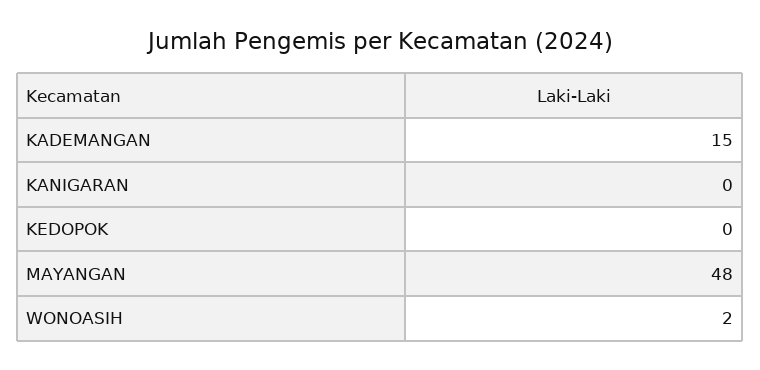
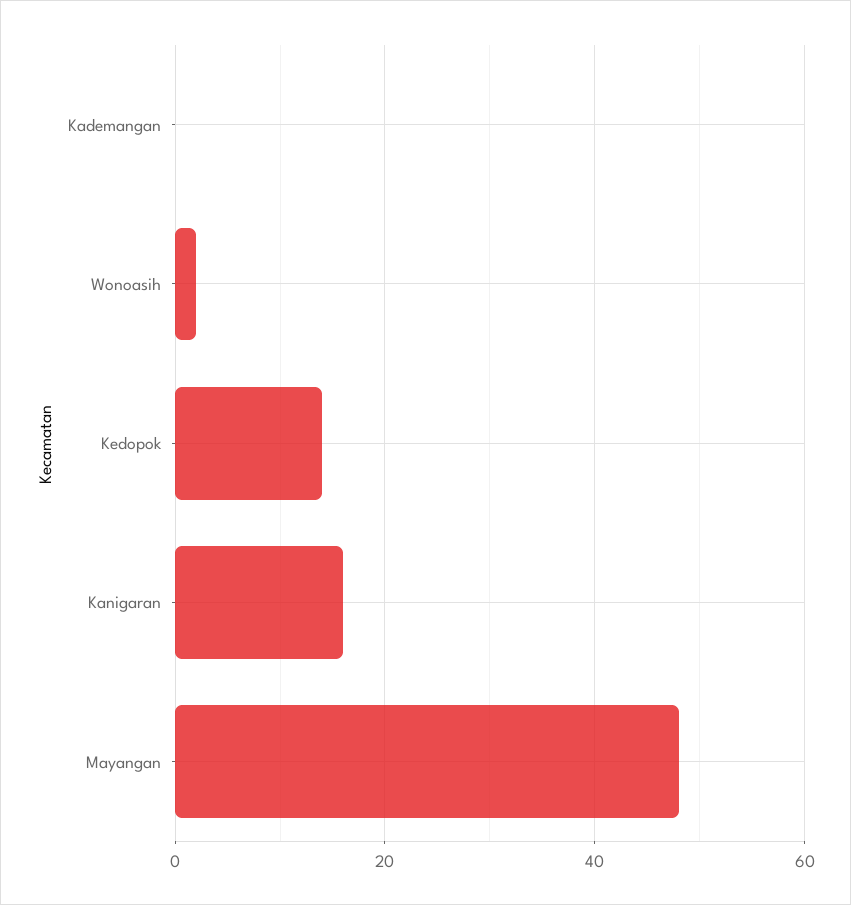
KADEMANGAN: 15 -> 0
KANIGARAN: 0 -> 15
KEDOPOK: 0 -> 15

